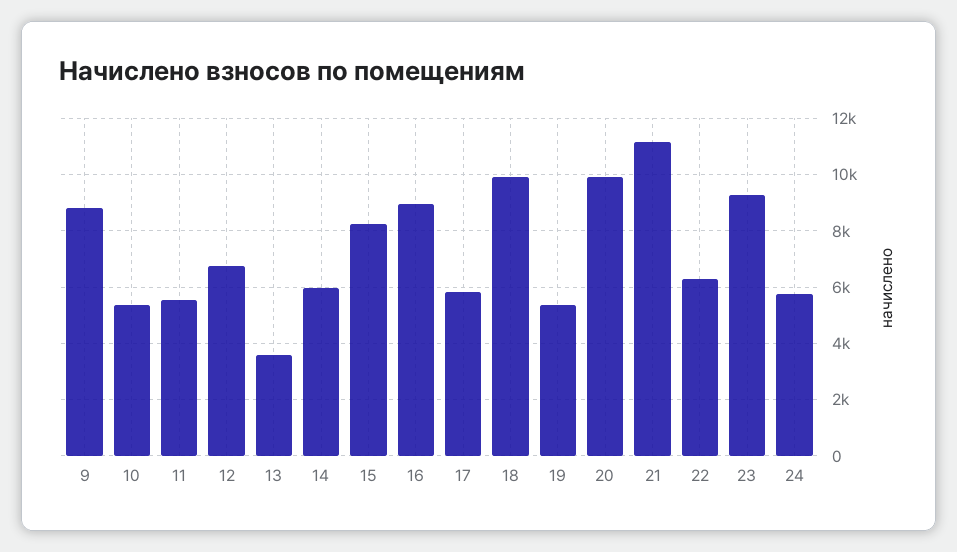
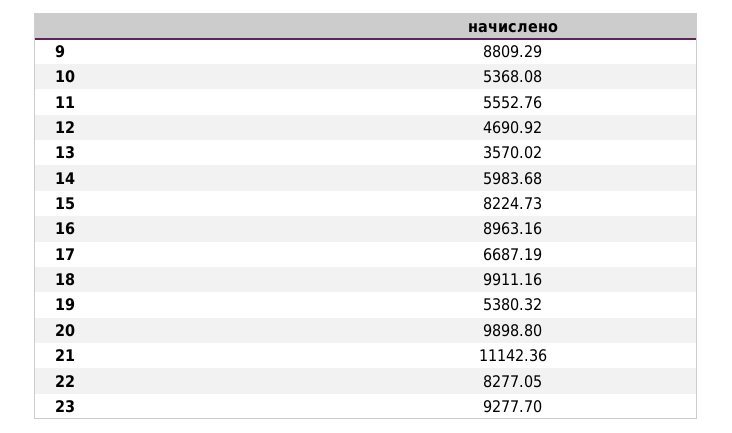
12: 6750 -> 4690.92
17: 5750 -> 6687.19
22: 6250 -> 8277.05
24: 5750 -> none

